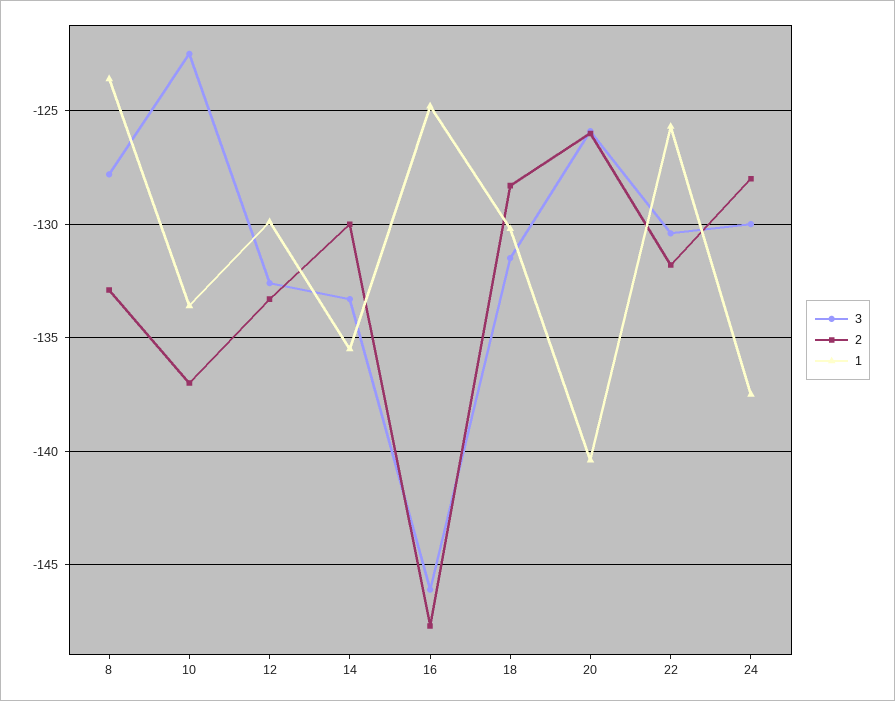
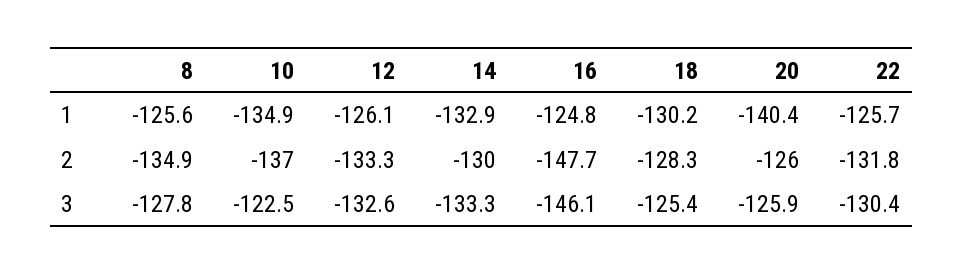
2, 8: -133 -> -134.9
1, 8: -123.5 -> -125.6
1, 10: -133.5 -> -134.9
1, 12: -130 -> -126.1
1, 14: -135.5 -> -132.9
3, 18: -131.5 -> -125.4
3, 24: -130 -> none
2, 24: -128 -> none
1, 24: -137.5 -> none

